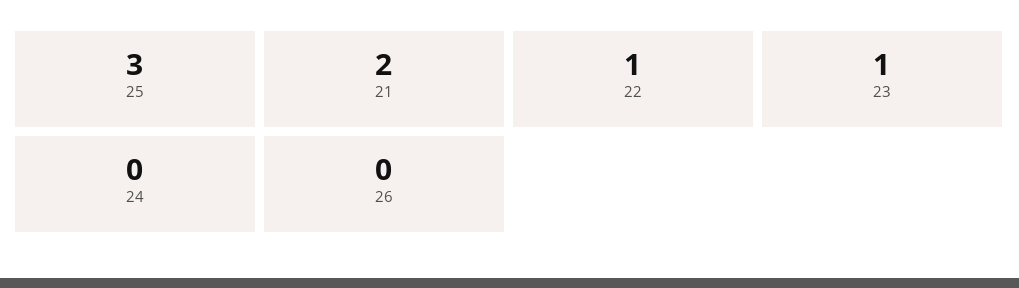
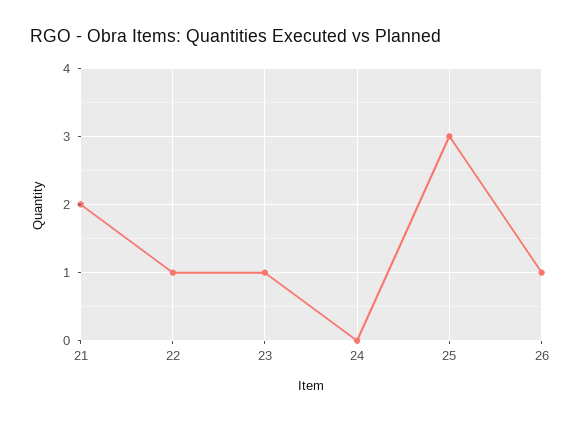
26: 0 -> 1

